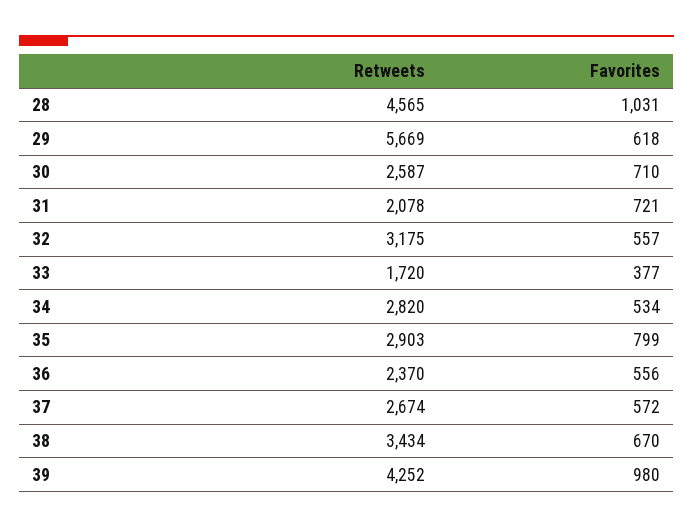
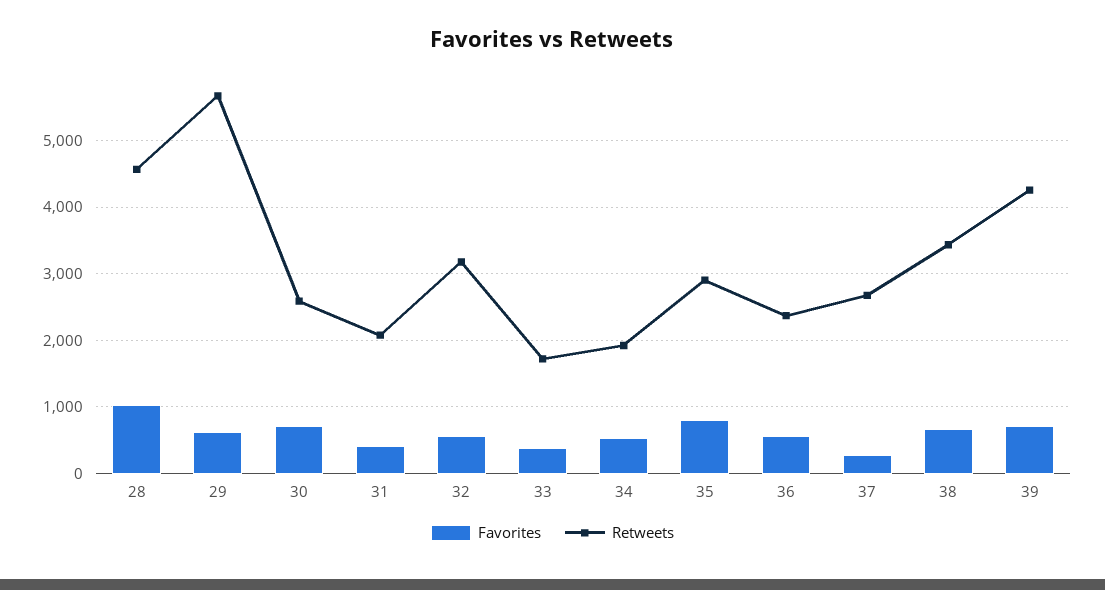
Favorites, 31: 721 -> 400
Retweets, 34: 2820 -> 1900
Favorites, 37: 572 -> 300
Favorites, 39: 980 -> 700

